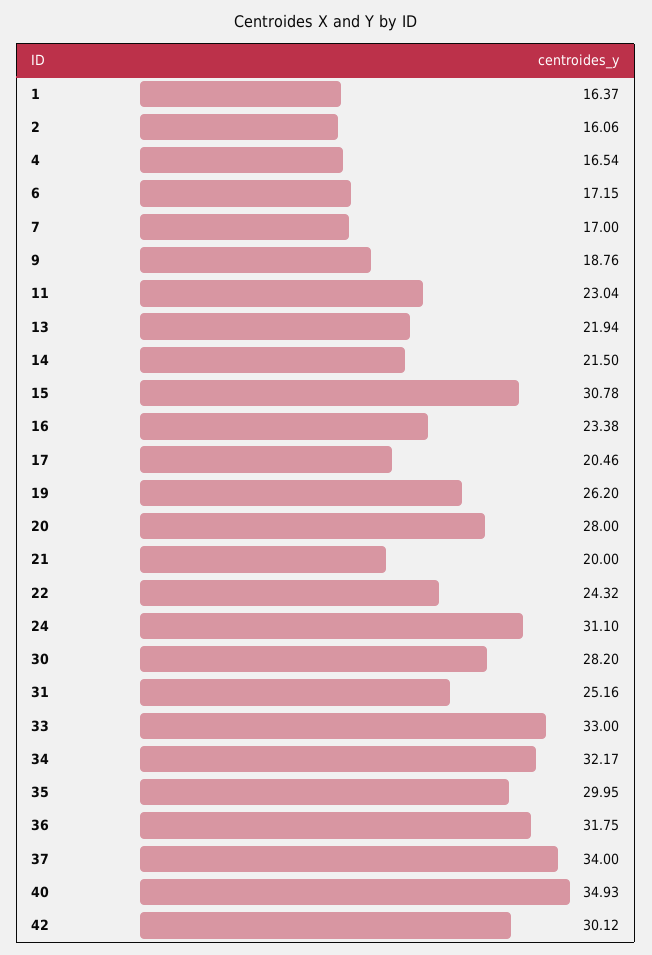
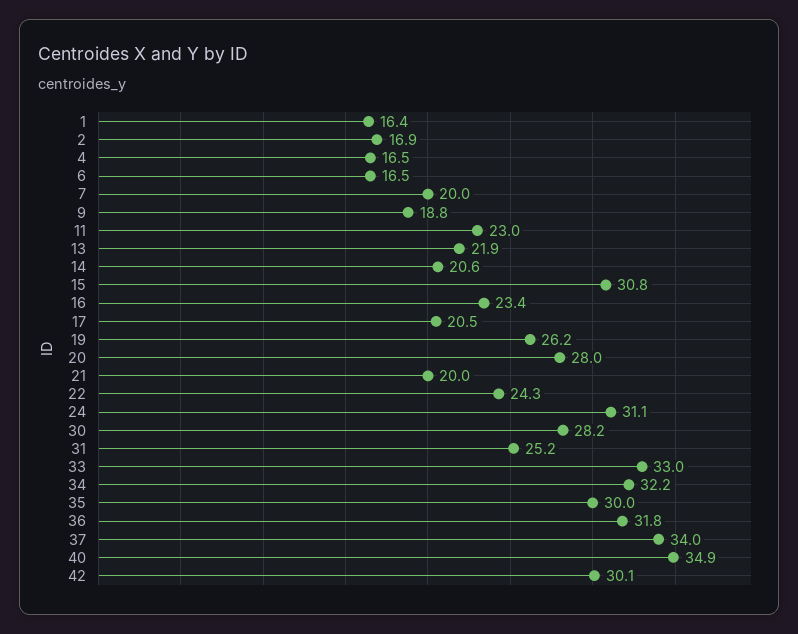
2: 16.06 -> 16.9
6: 17.15 -> 16.5
7: 17 -> 20
14: 21.5 -> 20.6

